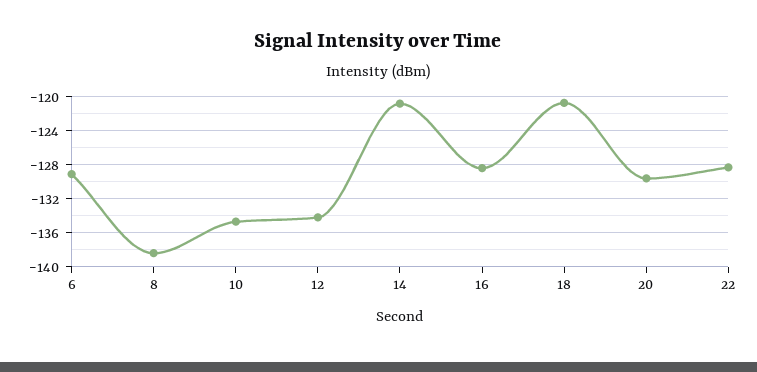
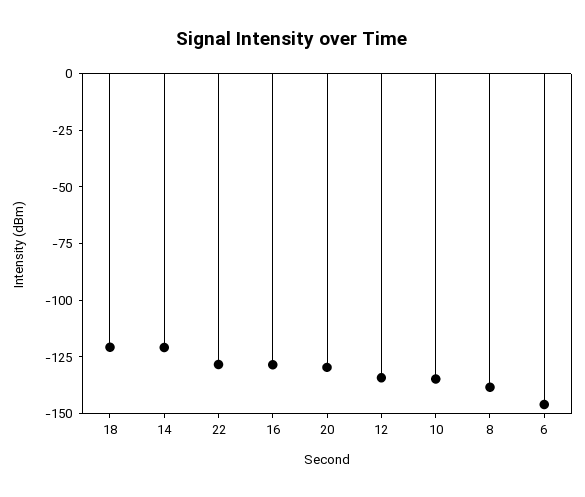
6: -129 -> -145

